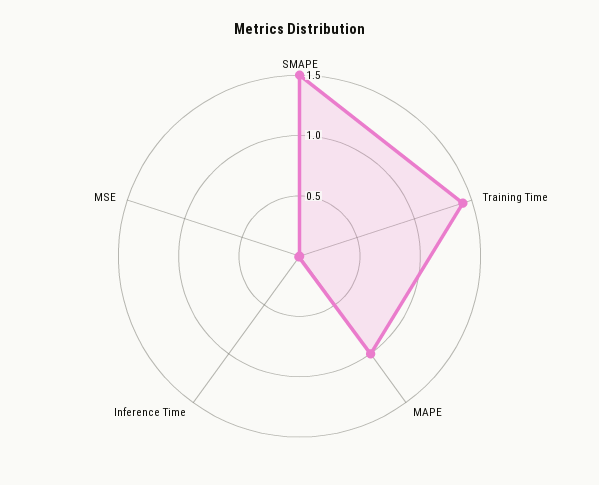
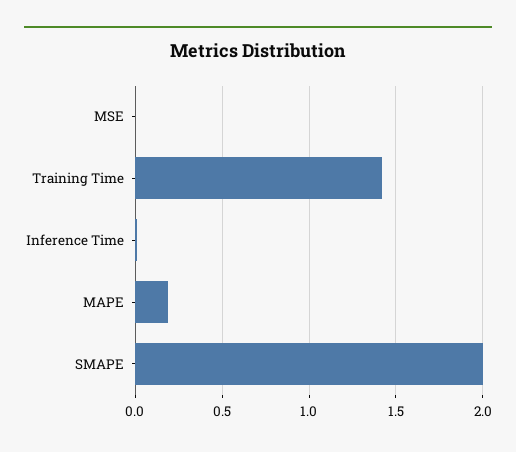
SMAPE: 1.5 -> 2
MAPE: 1 -> 0.2

